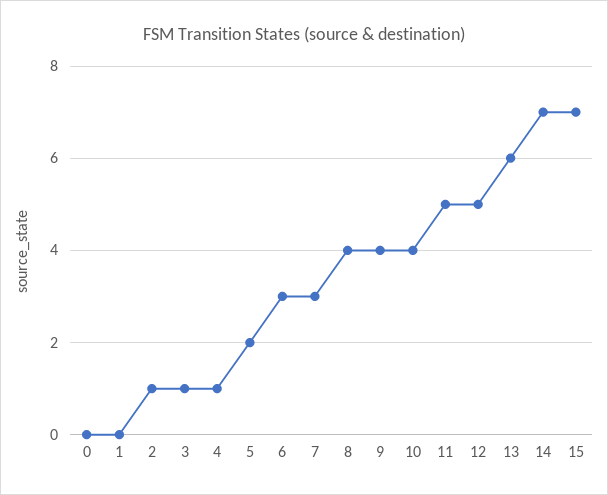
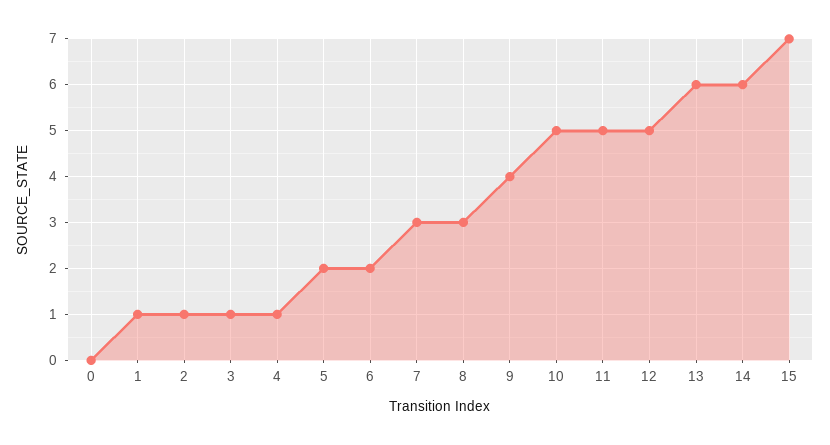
1: 0 -> 1
6: 3 -> 2
8: 4 -> 3
10: 4 -> 5
14: 7 -> 6

